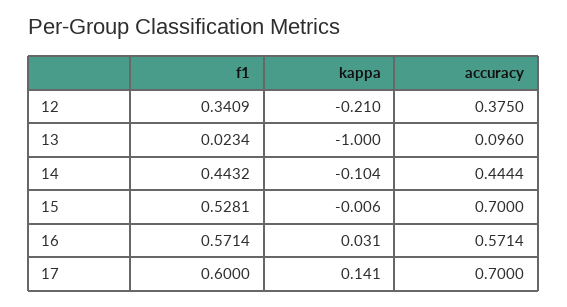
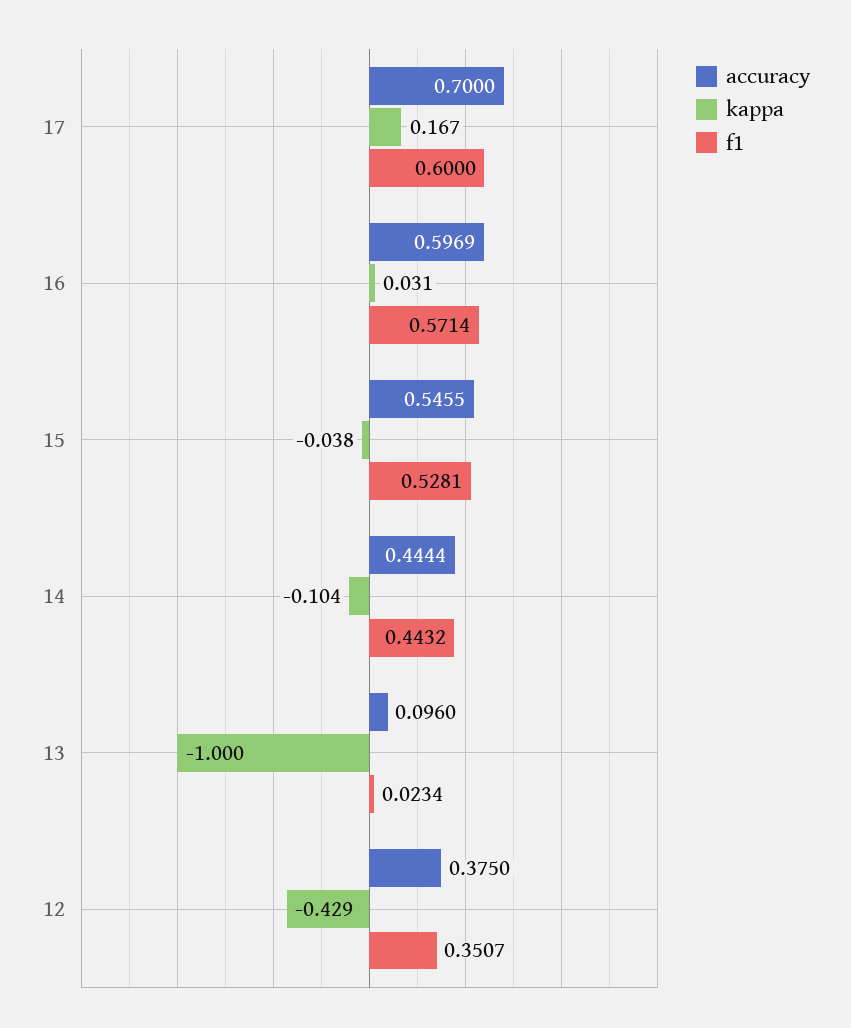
f1, 12: 0.3409 -> 0.3507
kappa, 12: -0.21 -> -0.429
kappa, 15: -0.006 -> -0.038
accuracy, 15: 0.7 -> 0.5455
accuracy, 16: 0.5714 -> 0.5969
kappa, 17: 0.141 -> 0.167

